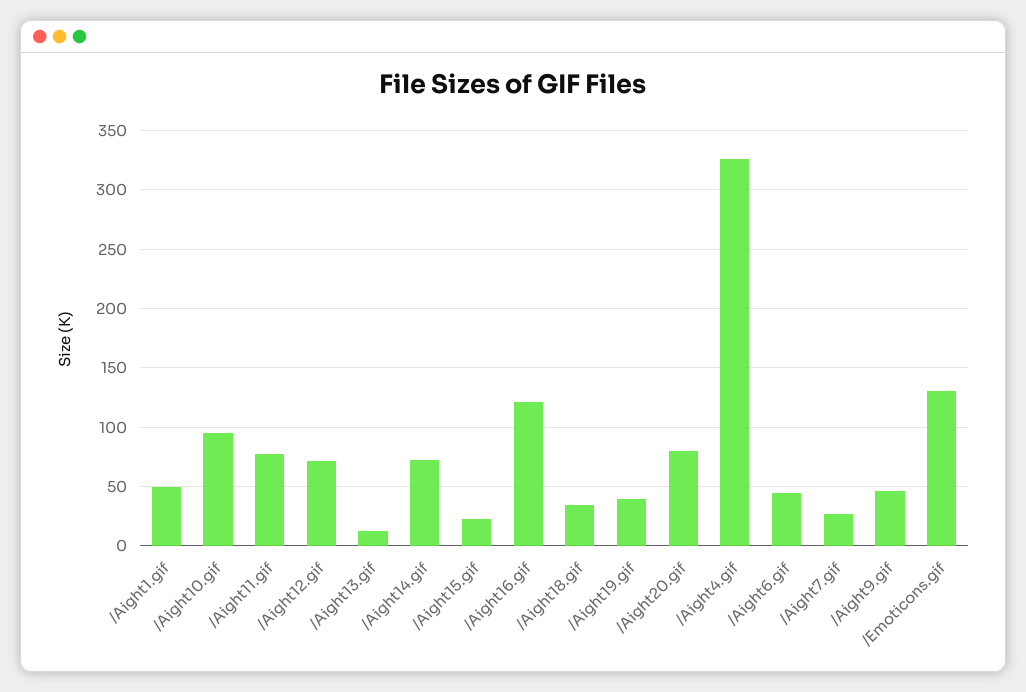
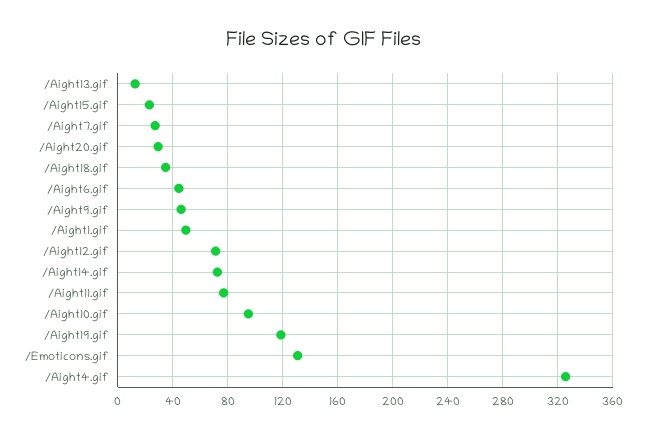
/Aight16.gif: 120 -> none
/Aight19.gif: 40 -> 120
/Aight20.gif: 80 -> 30

